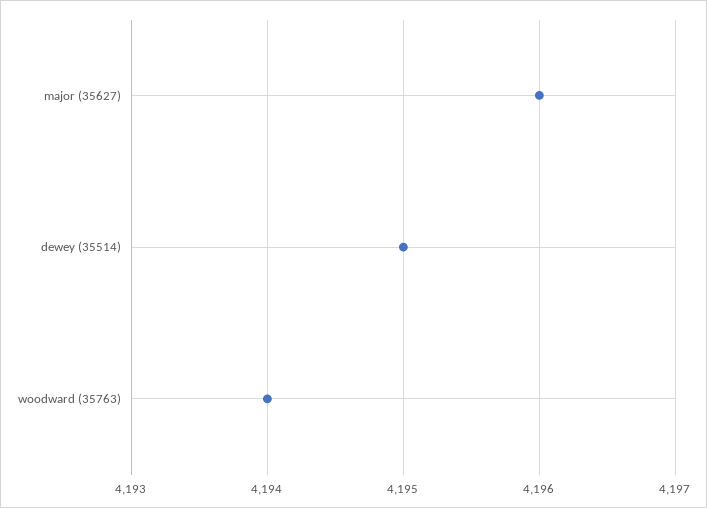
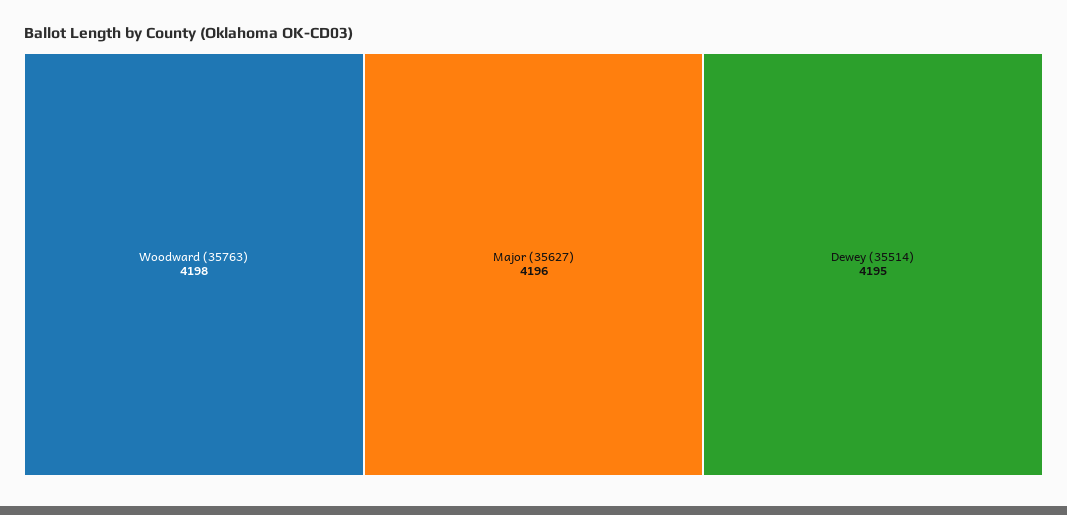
woodward (35763): 4194 -> 4198

